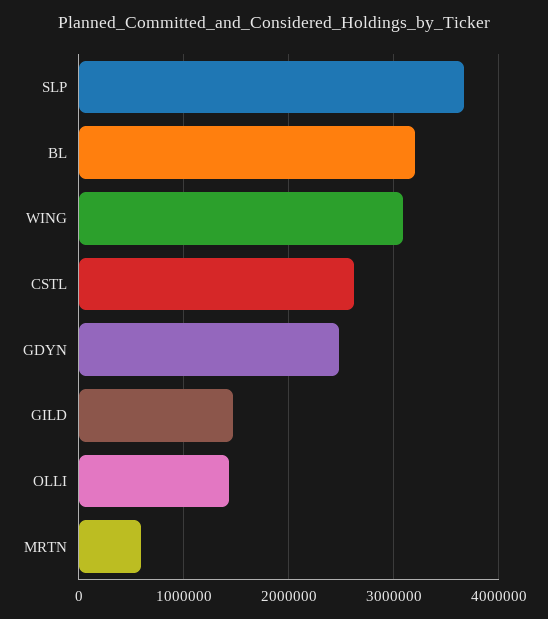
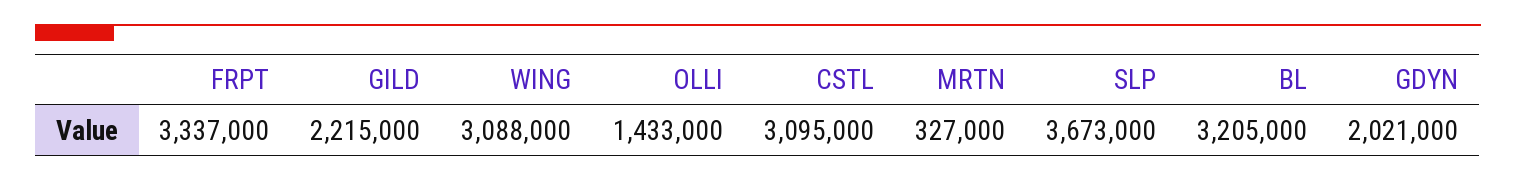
CSTL: 2600000 -> 3095000
GDYN: 2500000 -> 2021000
GILD: 1500000 -> 2215000
MRTN: 600000 -> 327000
FRPT: none -> 3337000

